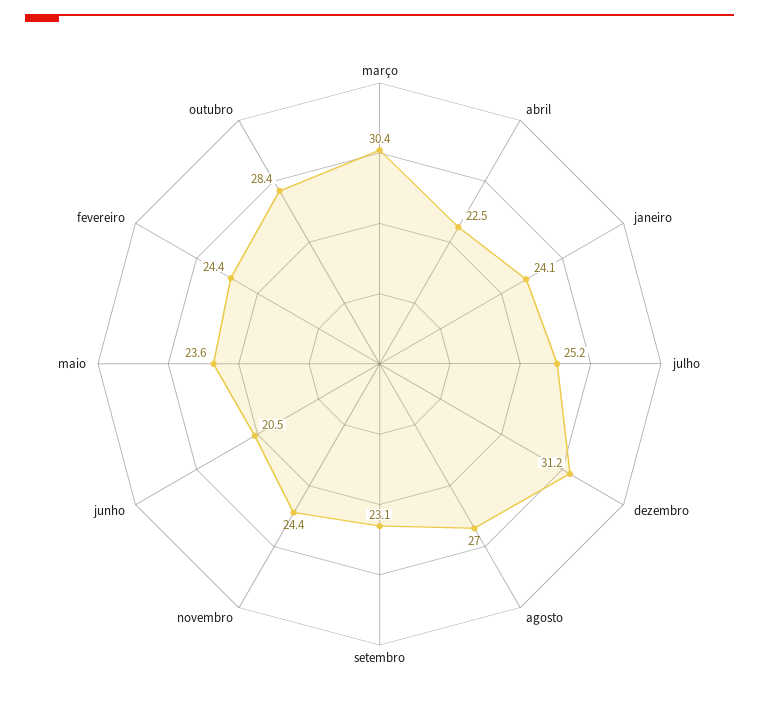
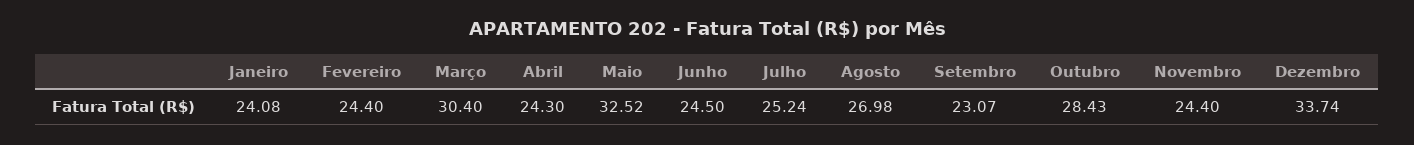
abril: 22.5 -> 24.3
dezembro: 31.2 -> 33.74
junho: 20.5 -> 24.5
maio: 23.6 -> 32.52

